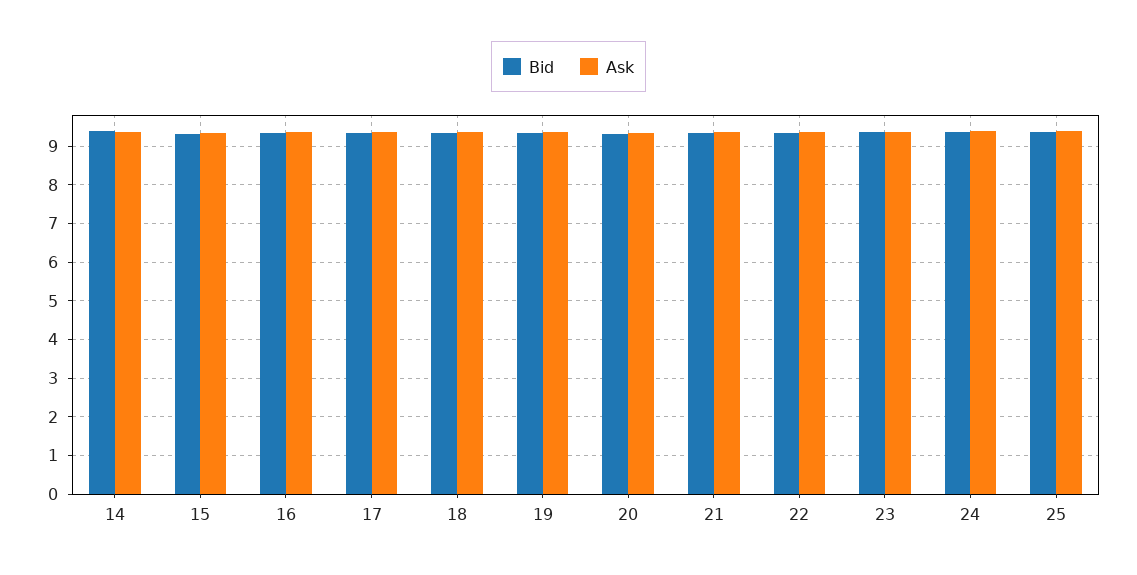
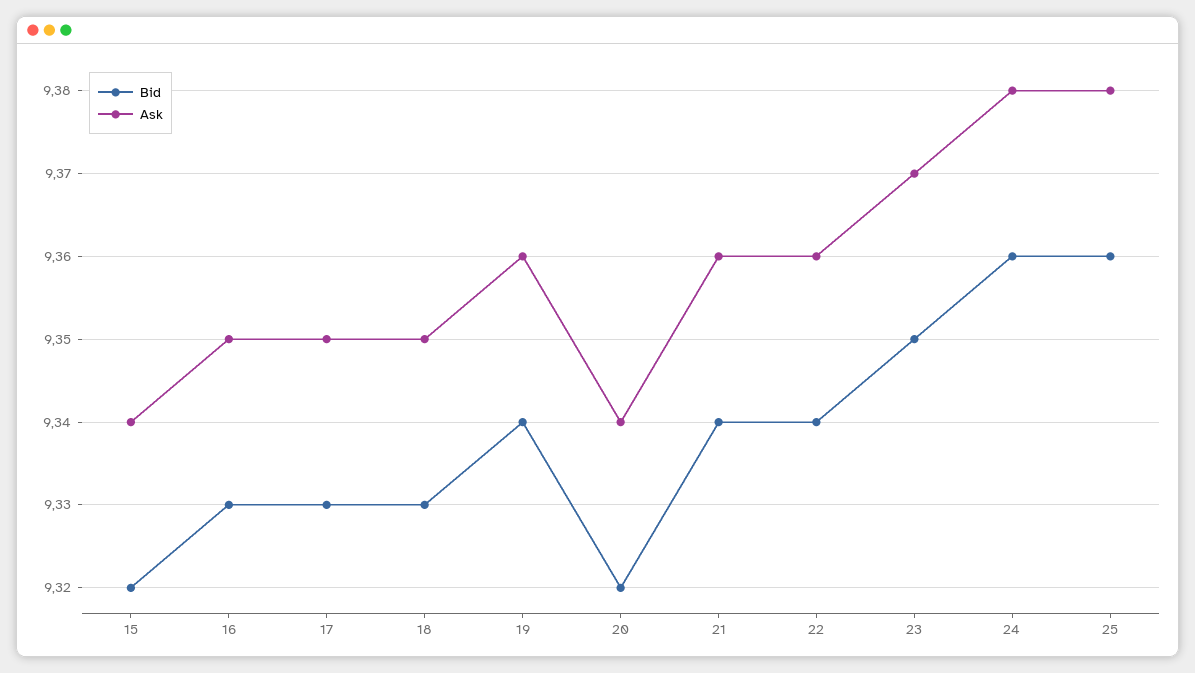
Bid, 14: 9.4 -> none
Ask, 14: 9.4 -> none

